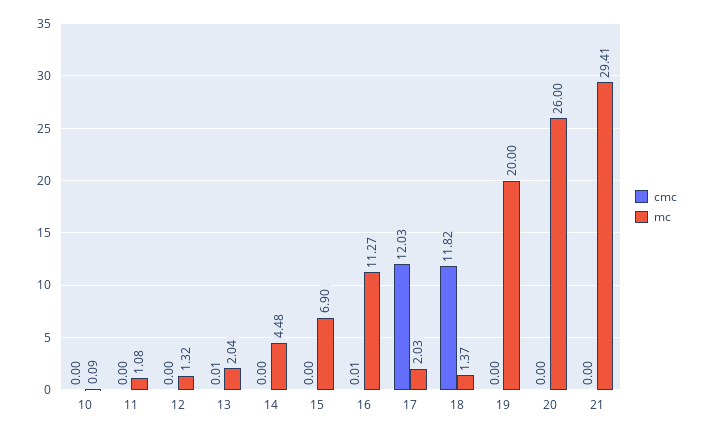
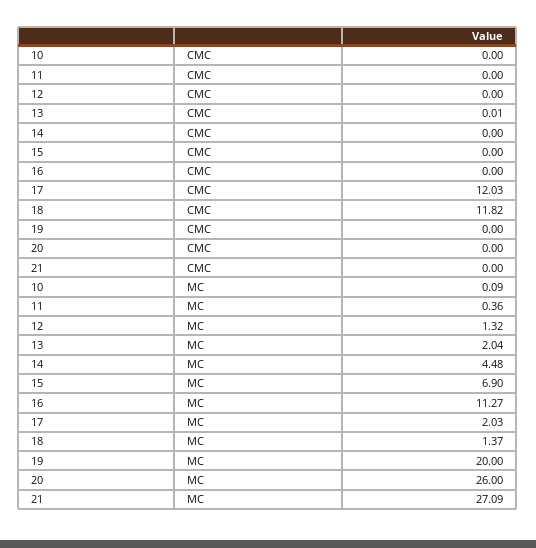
mc, 11: 1.08 -> 0.36
cmc, 16: 0.01 -> 0
mc, 21: 29.41 -> 27.09

